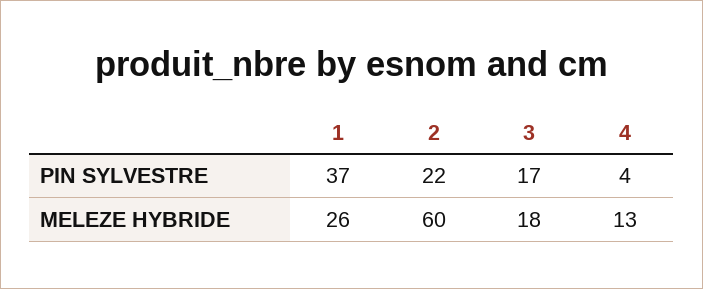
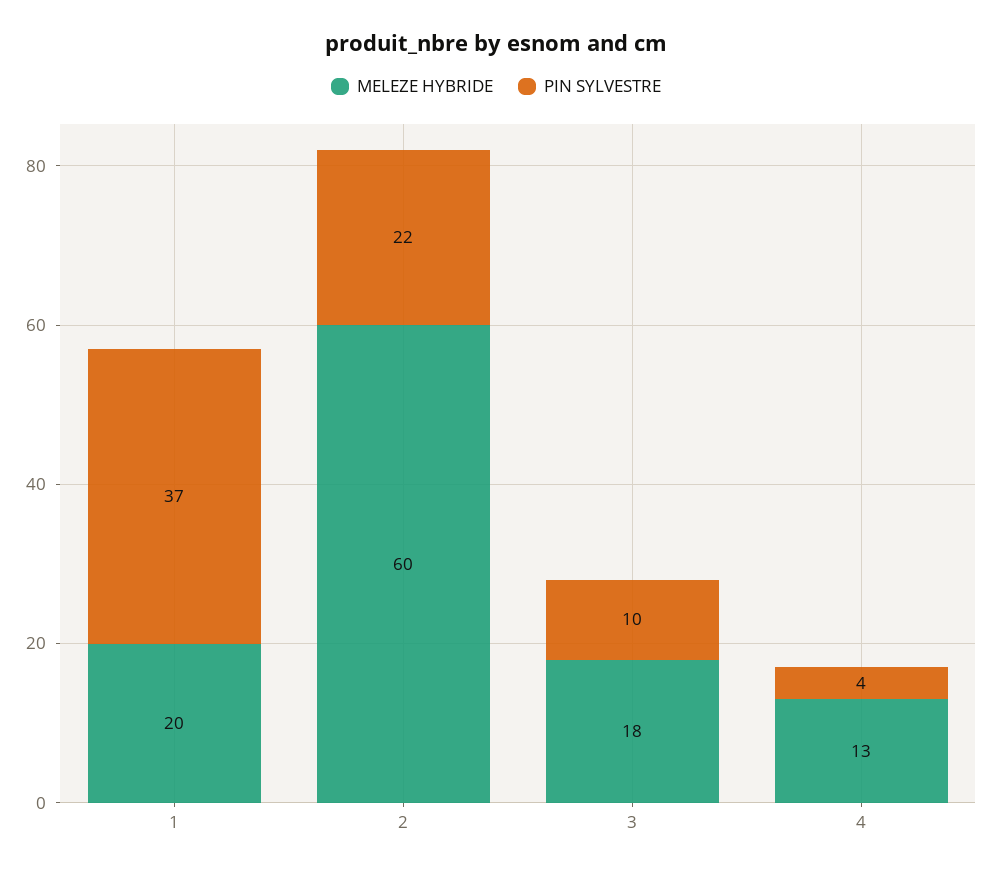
PIN SYLVESTRE, 3: 17 -> 10
MELEZE HYBRIDE, 1: 26 -> 20

